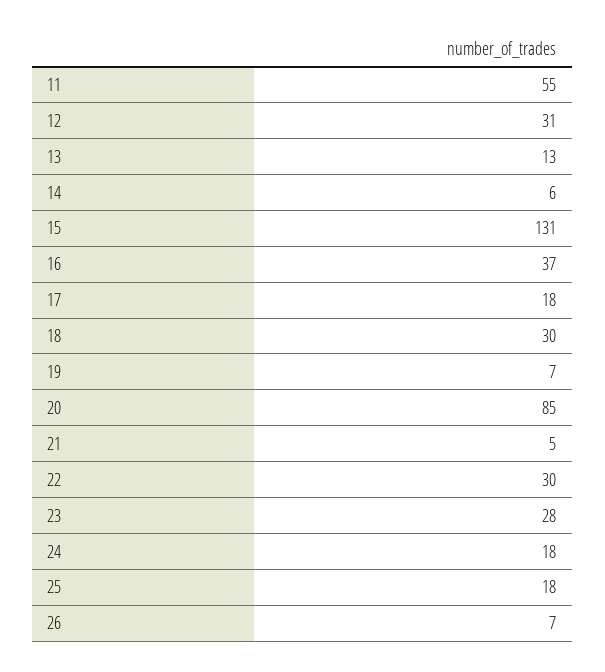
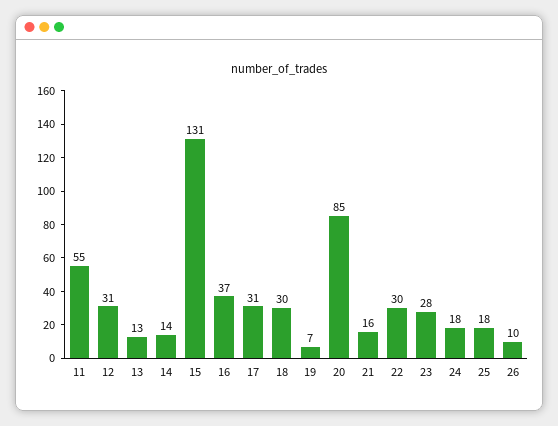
14: 6 -> 14
17: 18 -> 31
21: 5 -> 16
26: 7 -> 10

